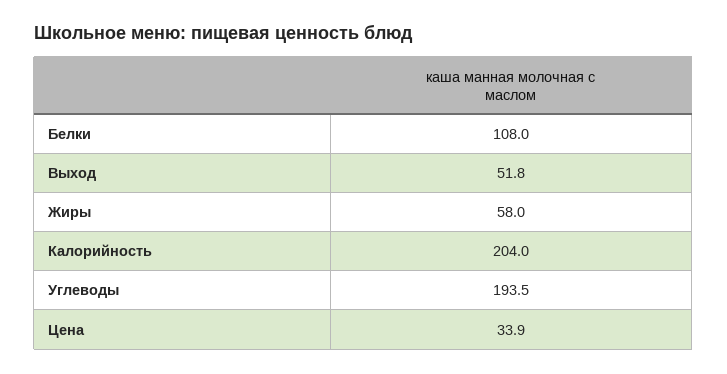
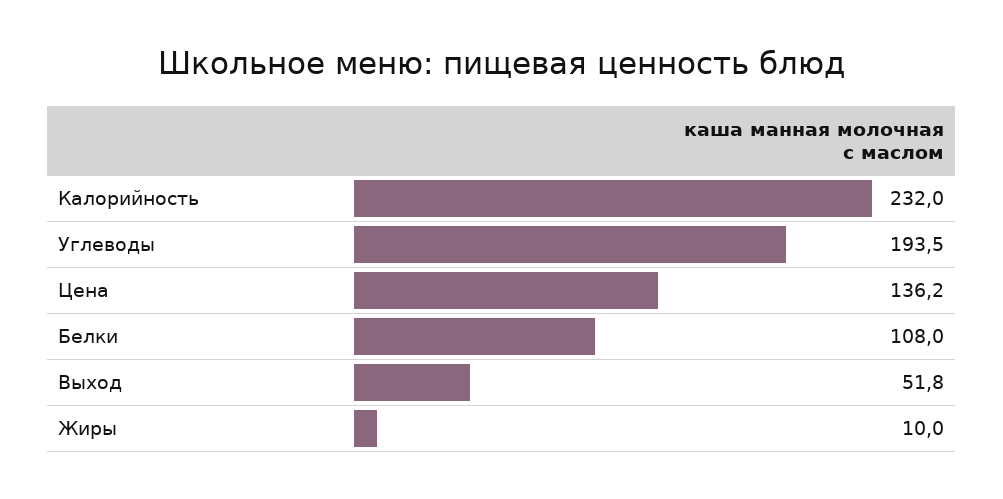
Жиры: 58 -> 10
Калорийность: 204 -> 232
Цена: 33.9 -> 136.2

